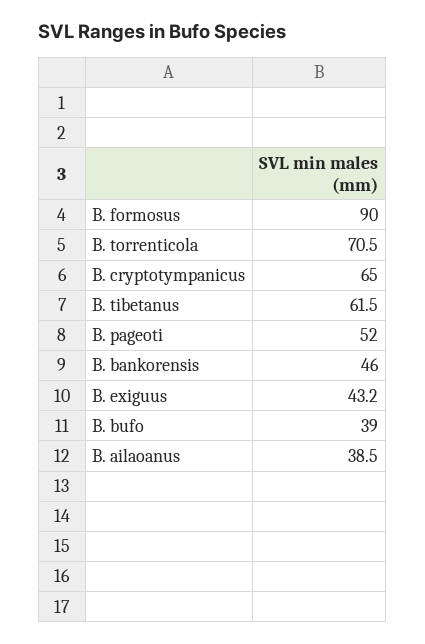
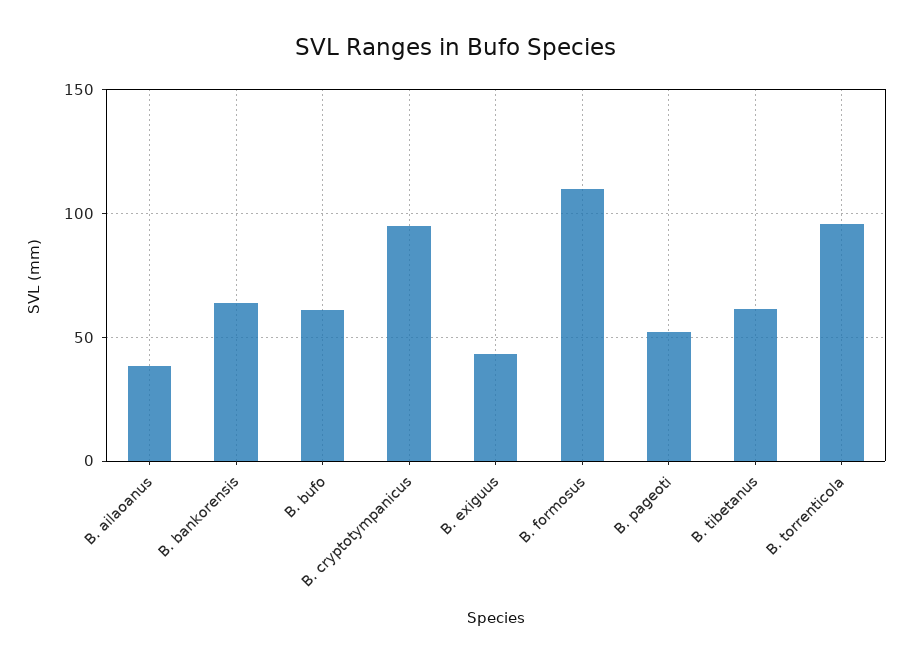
B. formosus: 90 -> 110
B. torrenticola: 70.5 -> 95
B. cryptotympanicus: 65 -> 95
B. bankorensis: 46 -> 65
B. bufo: 39 -> 60

